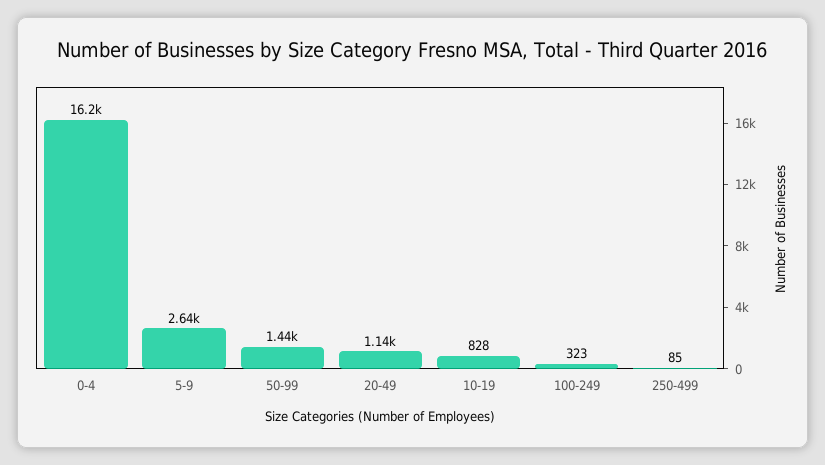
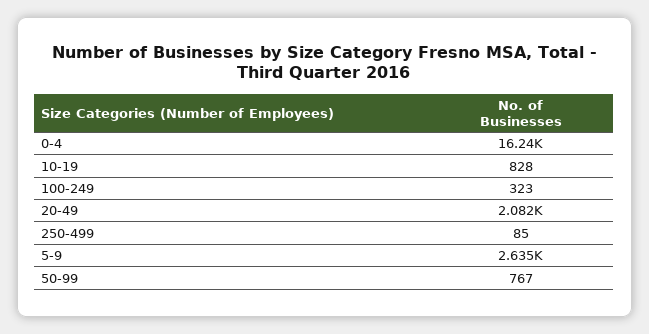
50-99: 1440 -> 767
20-49: 1140 -> 2082

